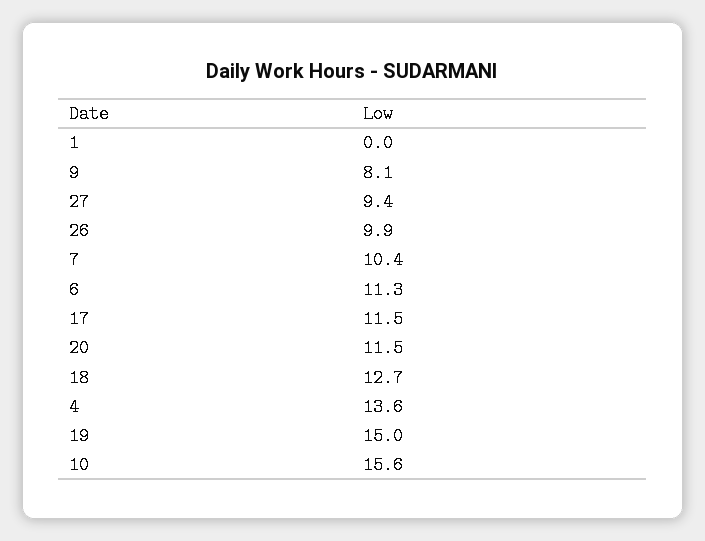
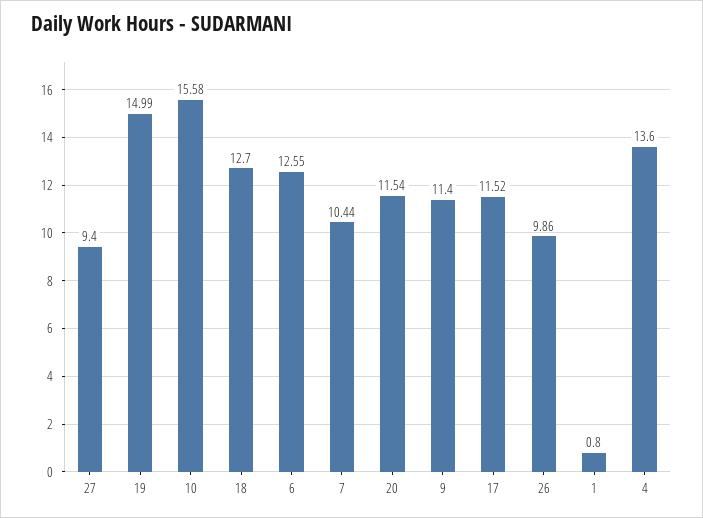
1: 0 -> 0.8
9: 8.1 -> 11.4
6: 11.3 -> 12.55

